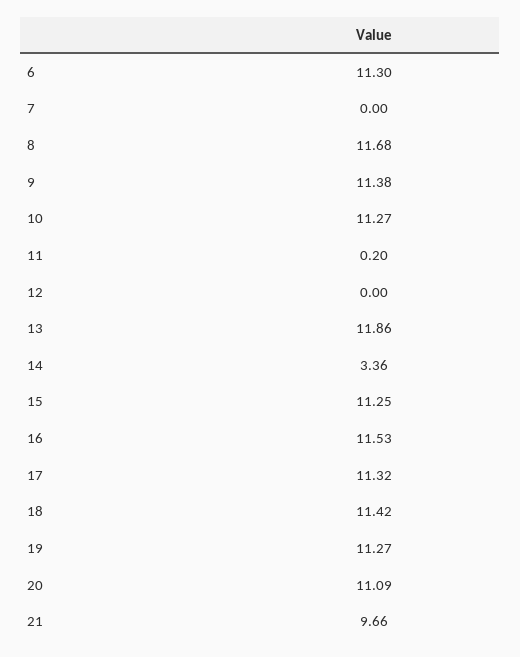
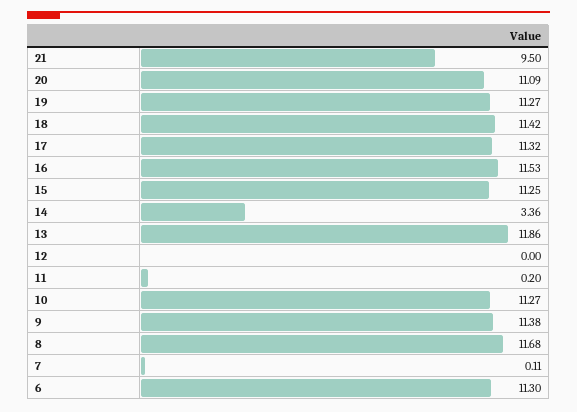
7: 0 -> 0.11
21: 9.66 -> 9.5

